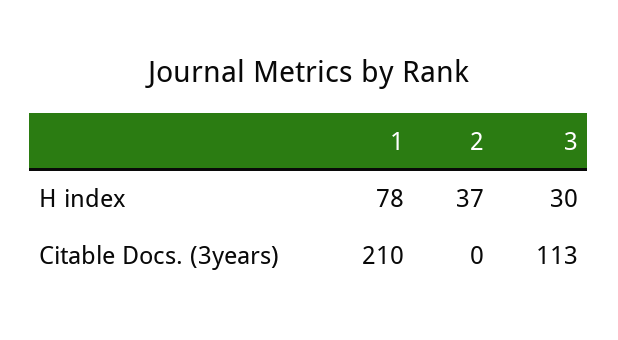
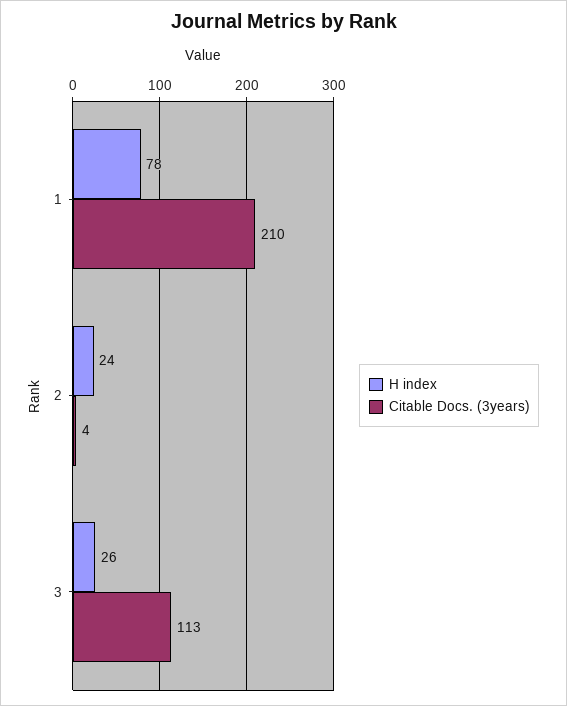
H index, 2: 37 -> 24
H index, 3: 30 -> 26
Citable Docs. (3years), 2: 0 -> 4

